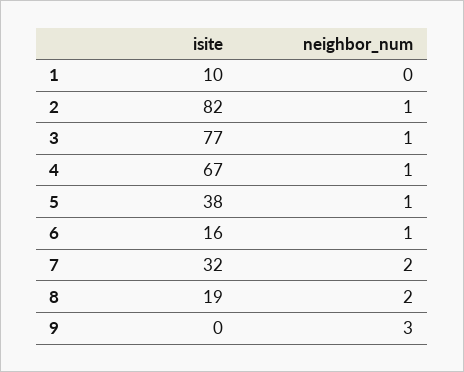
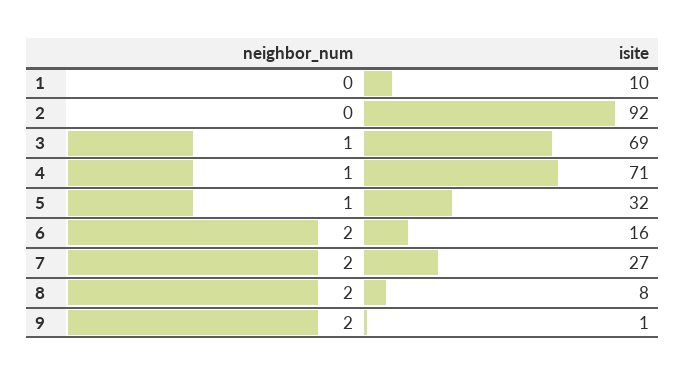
isite, 2: 82 -> 92
neighbor_num, 2: 1 -> 0
isite, 3: 77 -> 69
isite, 4: 67 -> 71
isite, 5: 38 -> 32
neighbor_num, 6: 1 -> 2
isite, 7: 32 -> 27
isite, 8: 19 -> 8
isite, 9: 0 -> 1
neighbor_num, 9: 3 -> 2

